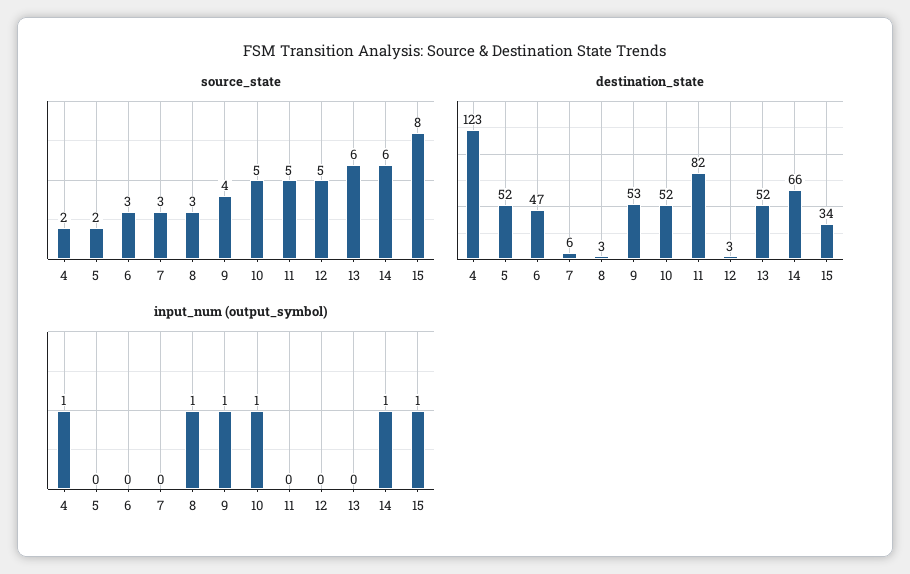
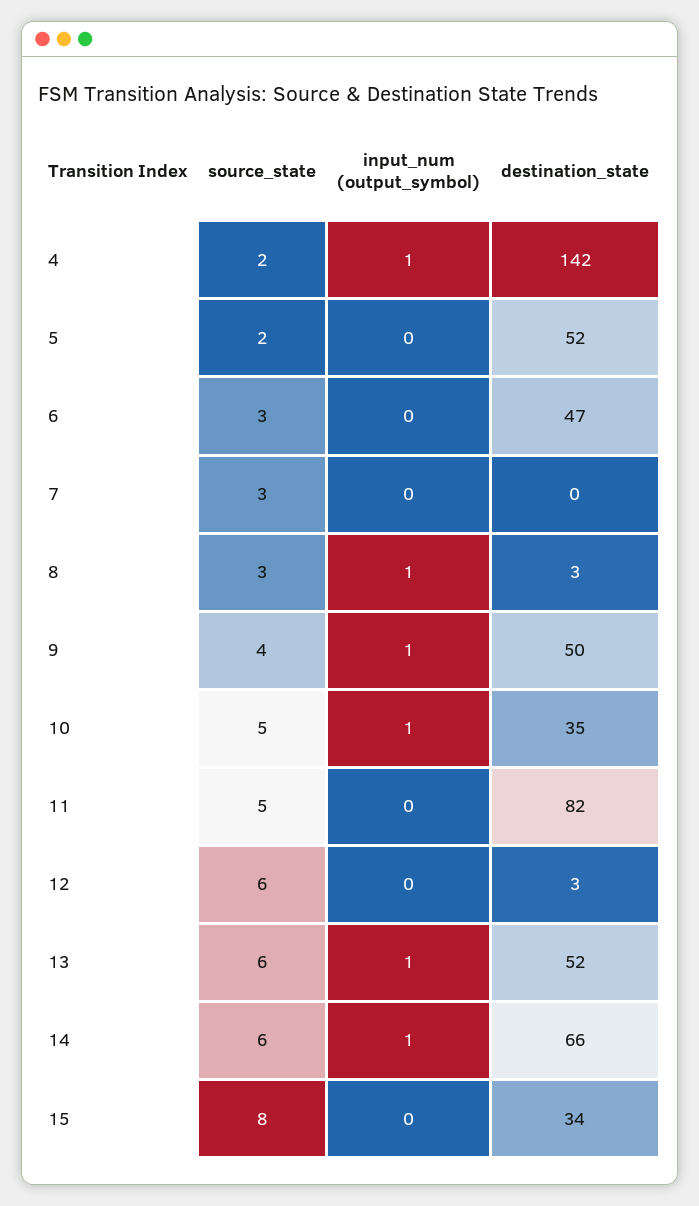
source_state, 12: 5 -> 6
destination_state, 4: 123 -> 142
destination_state, 7: 6 -> 0
destination_state, 9: 53 -> 50
destination_state, 10: 52 -> 35
input_num (output_symbol), 13: 0 -> 1
input_num (output_symbol), 15: 1 -> 0

